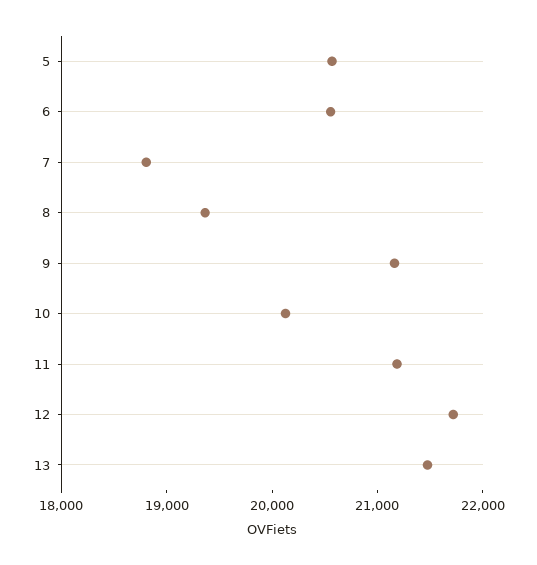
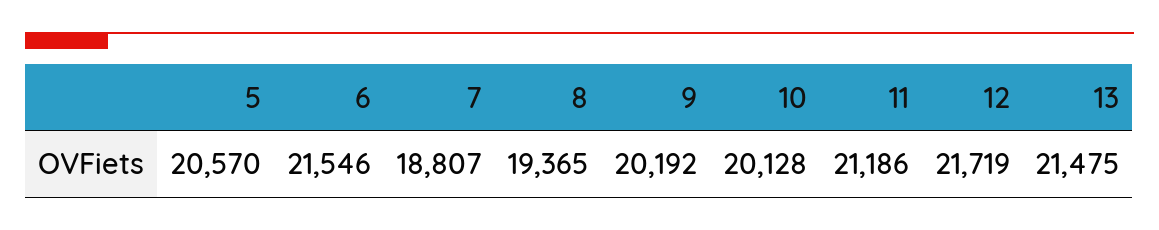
6: 20600 -> 21546
9: 21200 -> 20192

